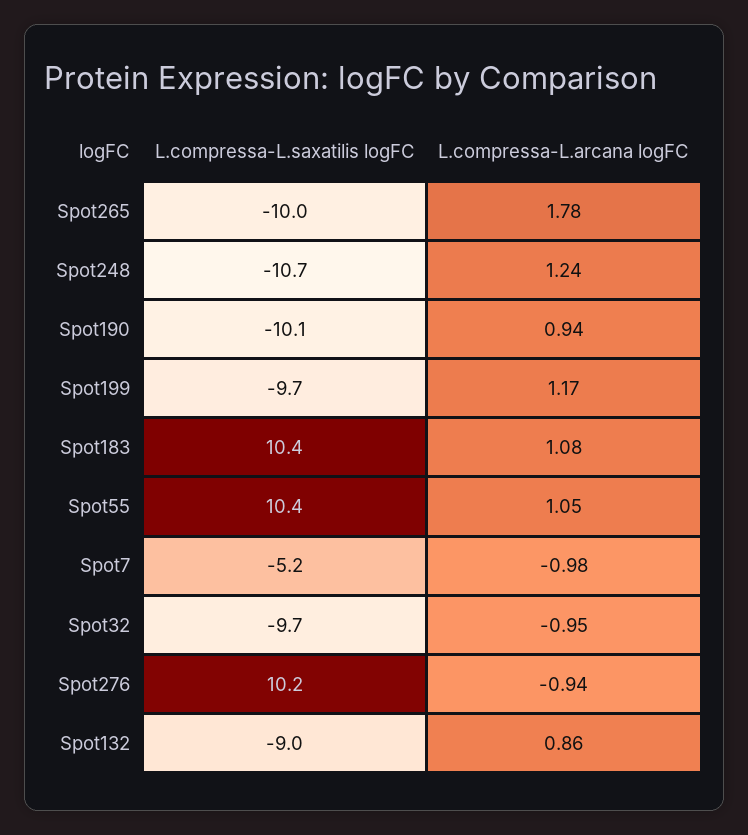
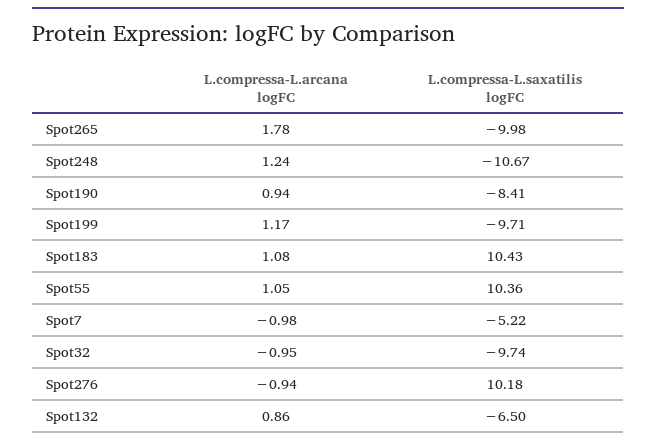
L.compressa-L.saxatilis logFC, Spot190: -10.1 -> -8.41
L.compressa-L.saxatilis logFC, Spot132: -9 -> -6.5

